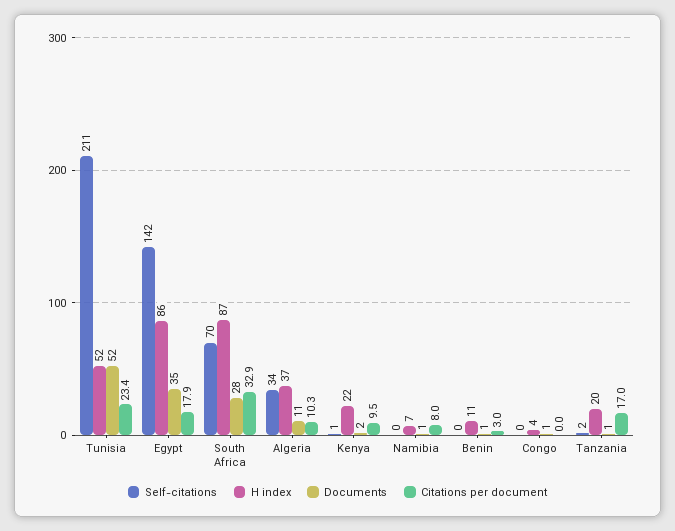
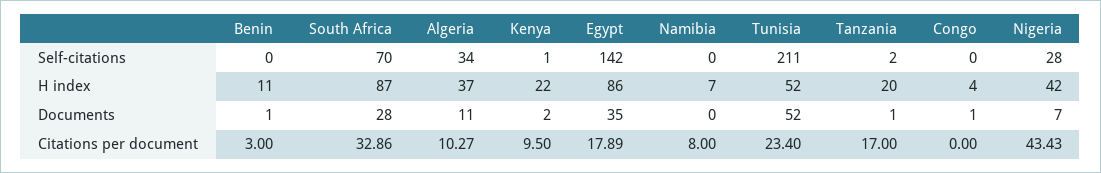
Documents, Namibia: 1 -> 0
Self-citations, Nigeria: none -> 28
H index, Nigeria: none -> 42
Documents, Nigeria: none -> 7
Citations per document, Nigeria: none -> 43.43

